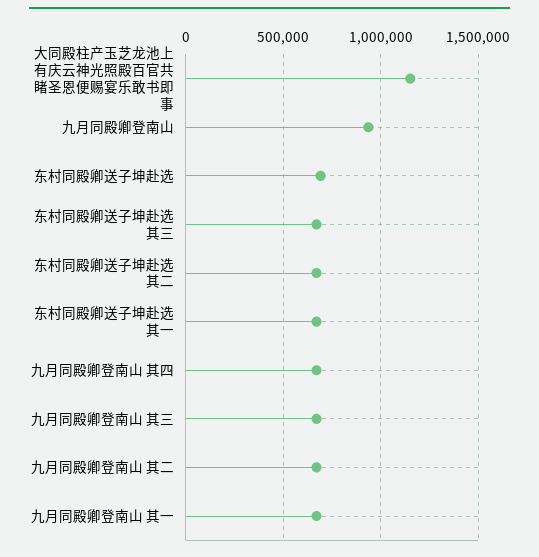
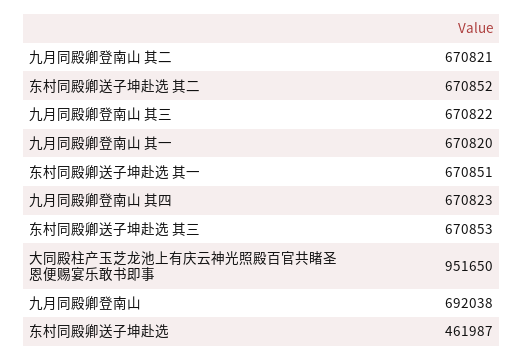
大同殿柱产玉芝龙池上有庆云神光照殿百官共睹圣恩便赐宴乐敢书即事: 1150000 -> 951650
九月同殿卿登南山: 950000 -> 692038
东村同殿卿送子坤赴选: 700000 -> 461987

